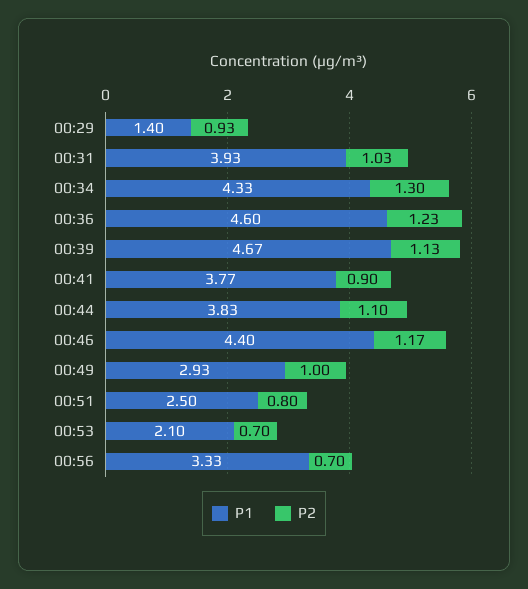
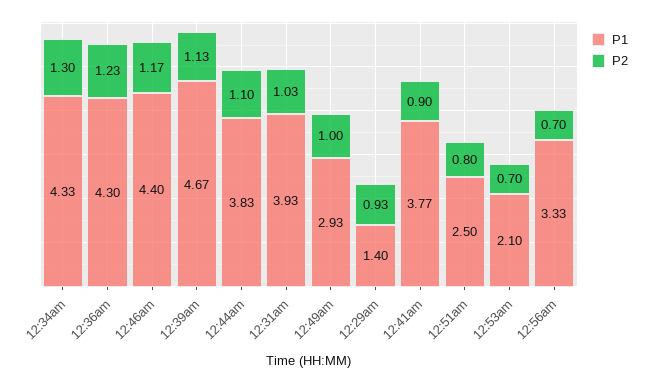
P1, 00:36: 4.6 -> 4.3

